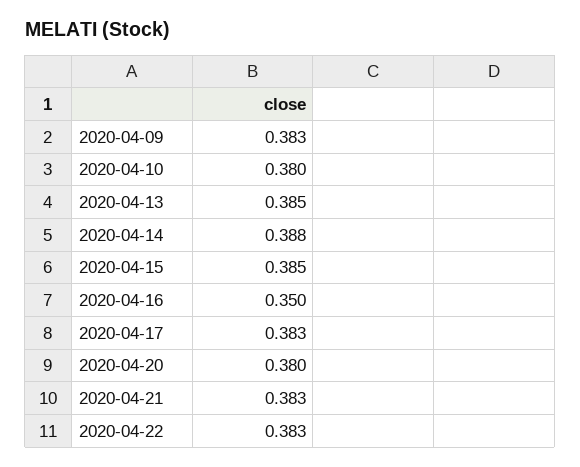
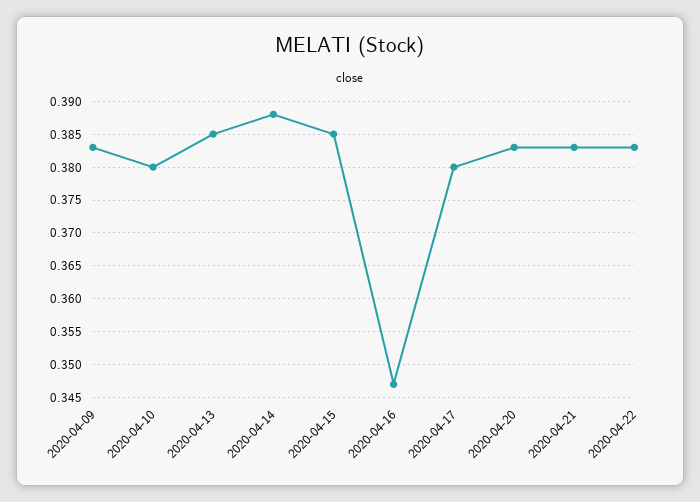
2020-04-16: 0.35 -> 0.347
2020-04-17: 0.383 -> 0.38
2020-04-20: 0.38 -> 0.383

